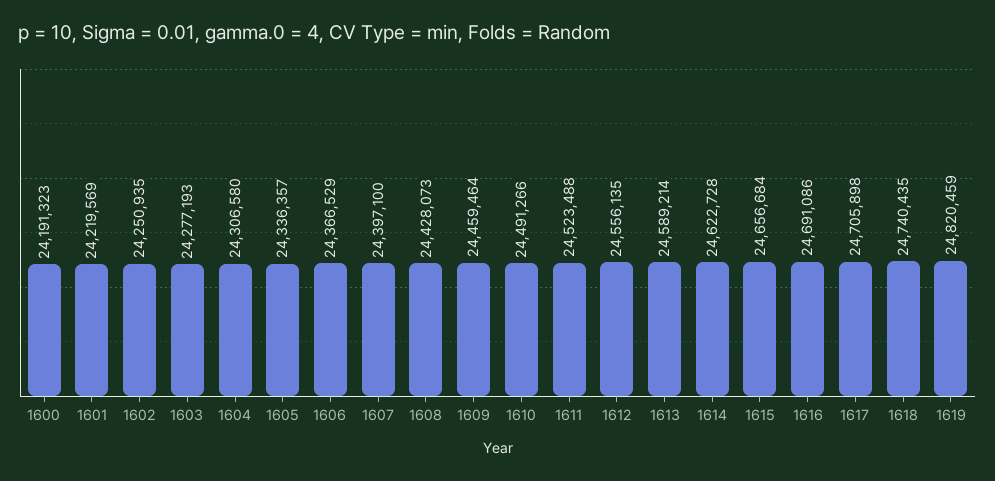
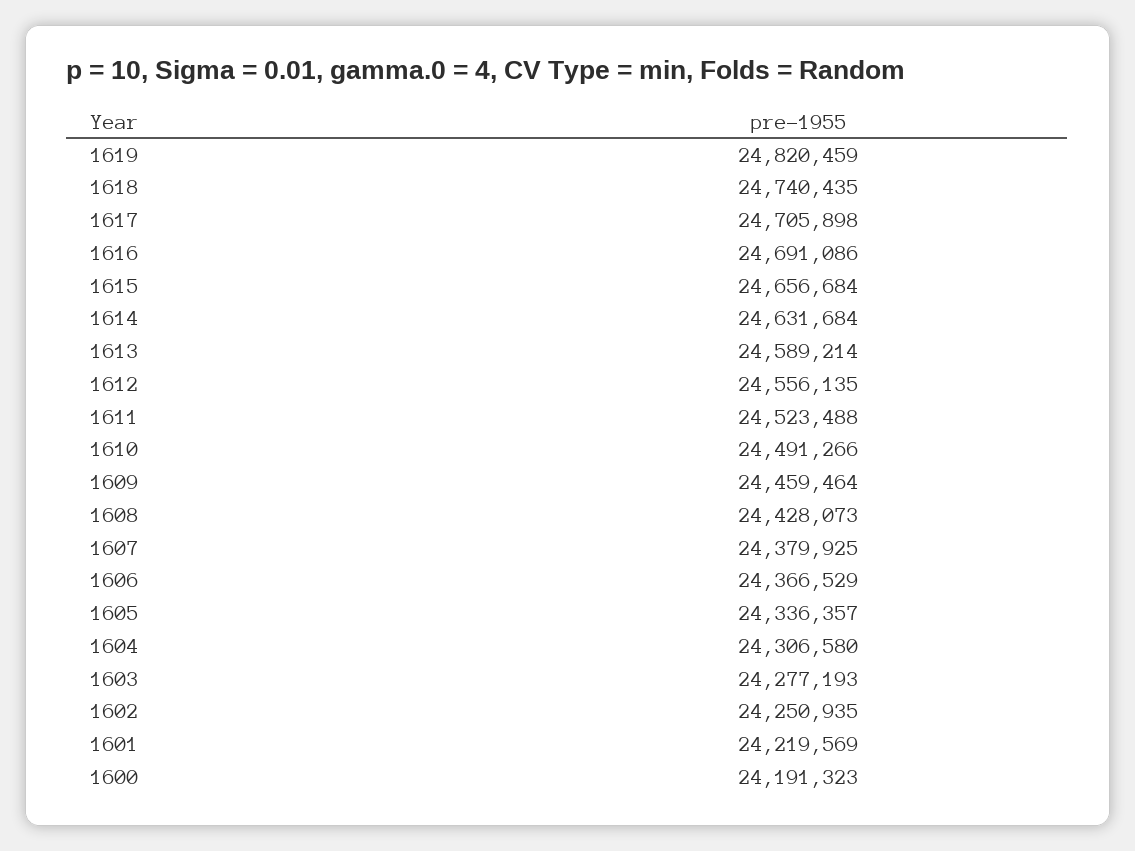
1607: 24397100 -> 24379925
1614: 24622728 -> 24631684

